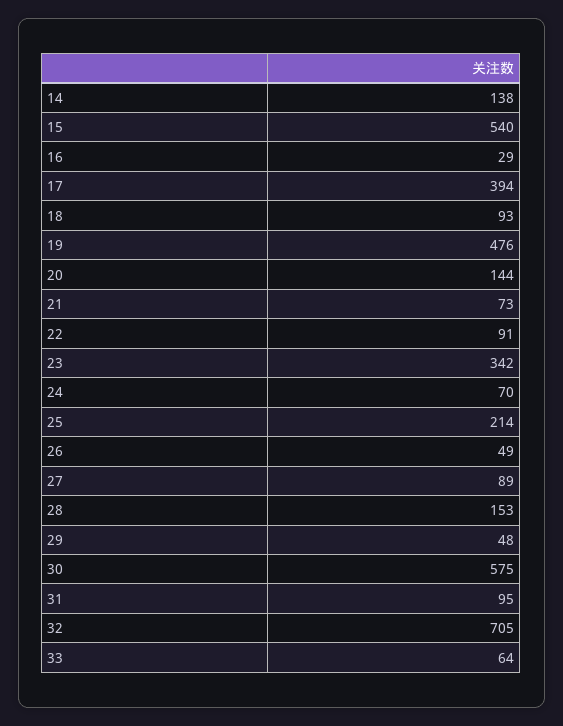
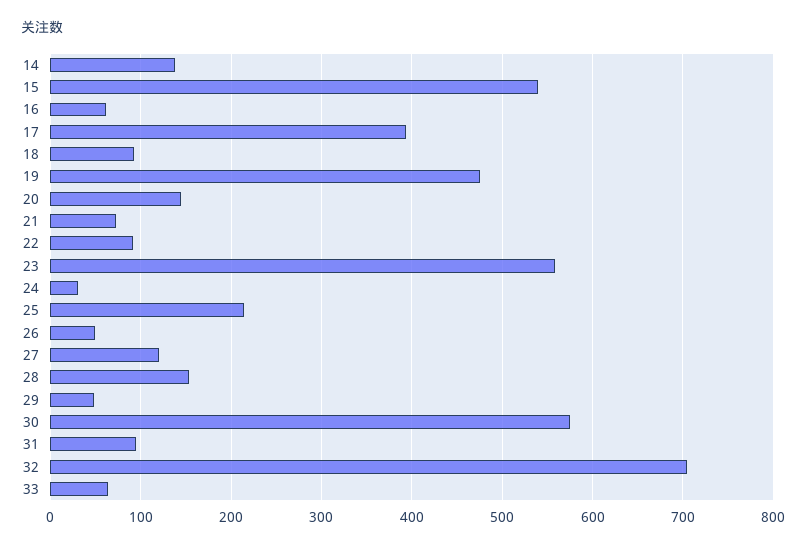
16: 29 -> 60
23: 342 -> 560
24: 70 -> 30
27: 89 -> 120

